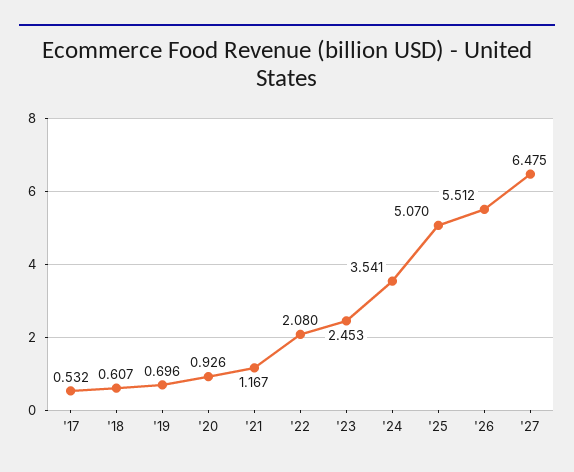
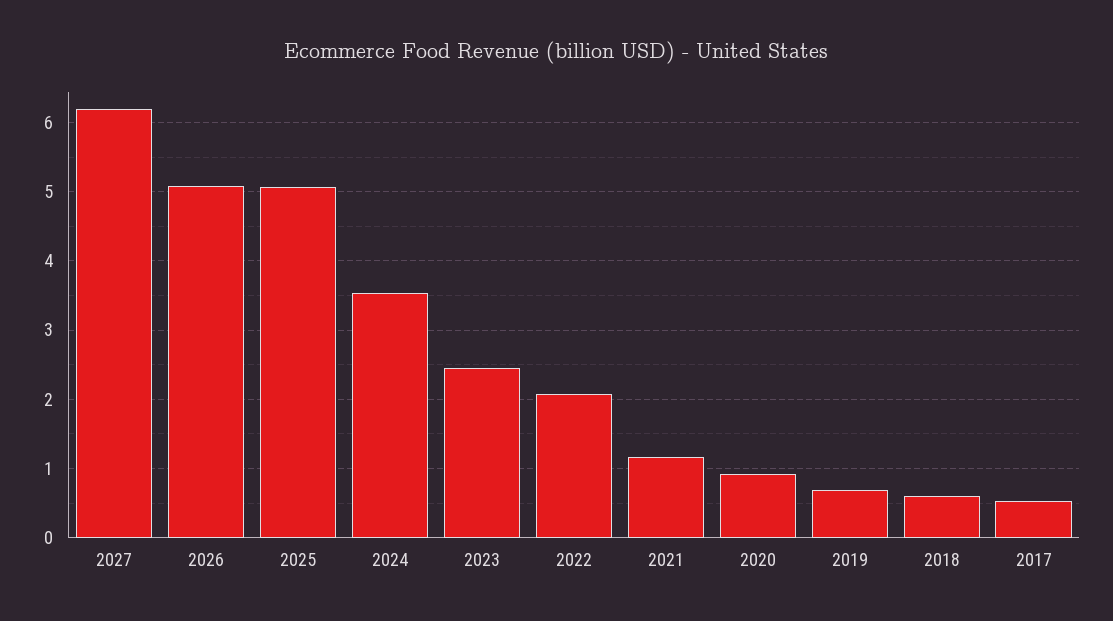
'26: 5.512 -> 5.1
'27: 6.475 -> 6.2

